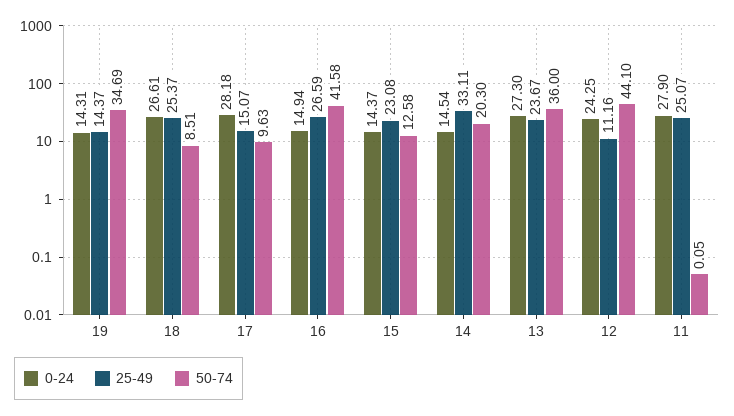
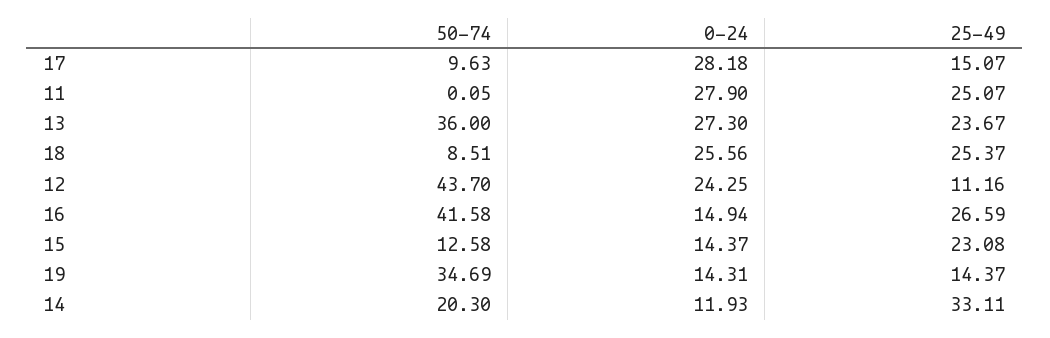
0-24, 18: 26.61 -> 25.56
0-24, 14: 14.54 -> 11.93
50-74, 12: 44.1 -> 43.7

